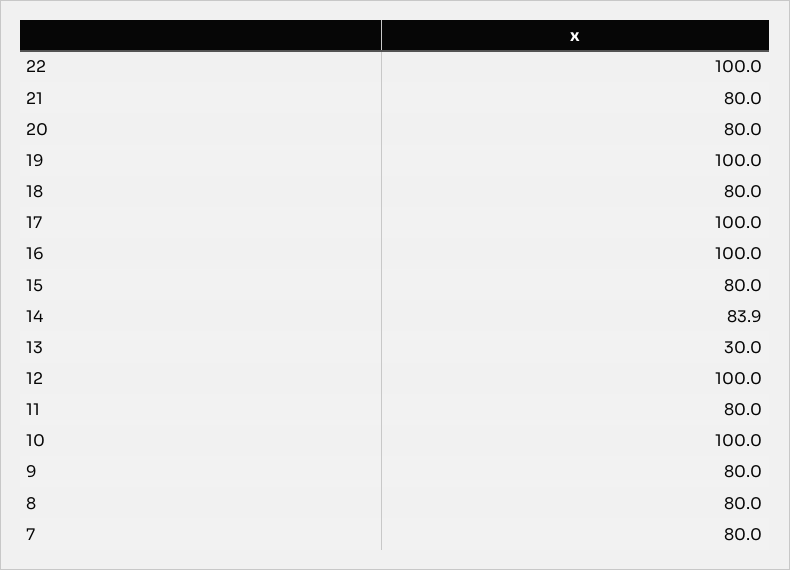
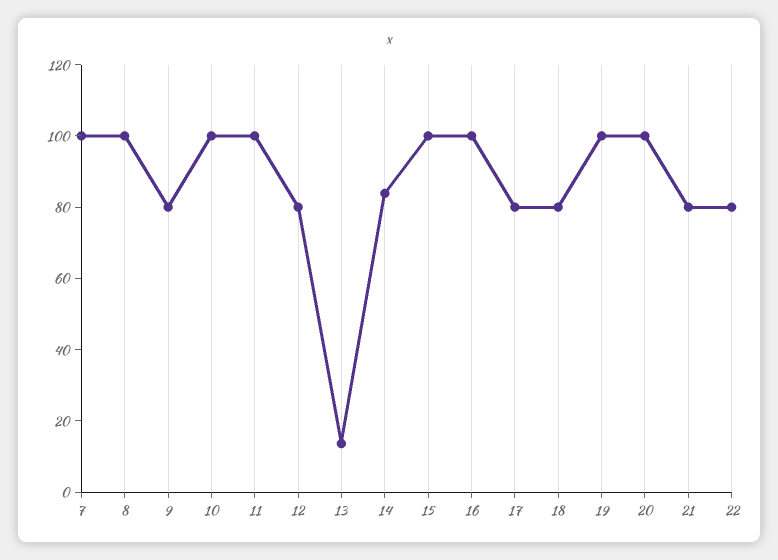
22: 100 -> 80
20: 80 -> 100
17: 100 -> 80
15: 80 -> 100
13: 30 -> 15
12: 100 -> 80
11: 80 -> 100
8: 80 -> 100
7: 80 -> 100

